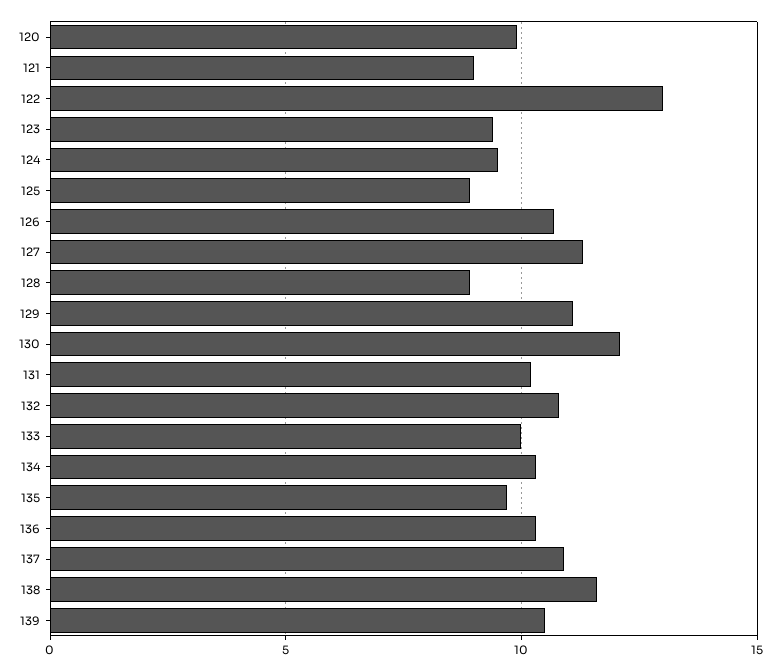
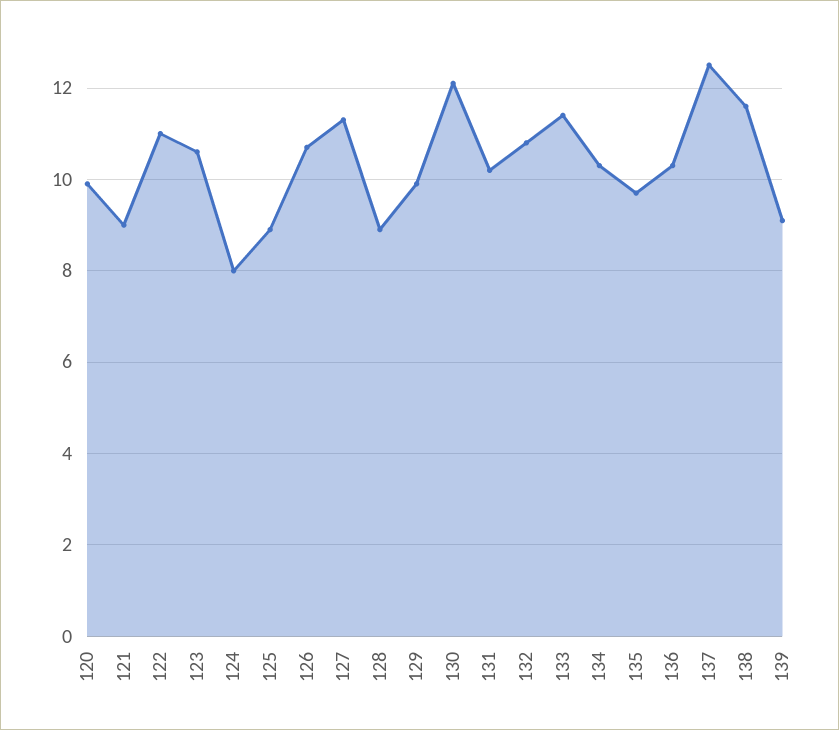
122: 13 -> 11
123: 9.5 -> 10.5
124: 9.5 -> 8
129: 11 -> 10
133: 10 -> 11.5
137: 11 -> 12.5
139: 10.5 -> 9

